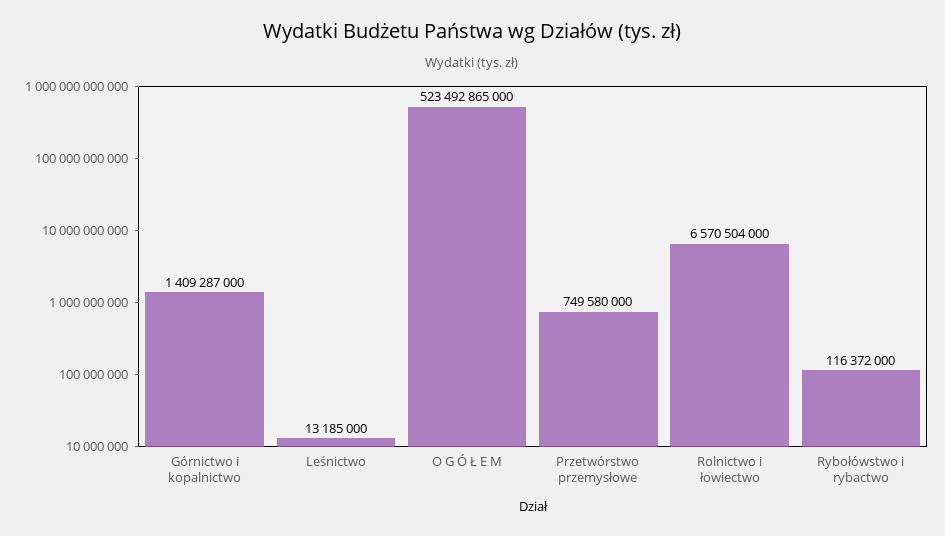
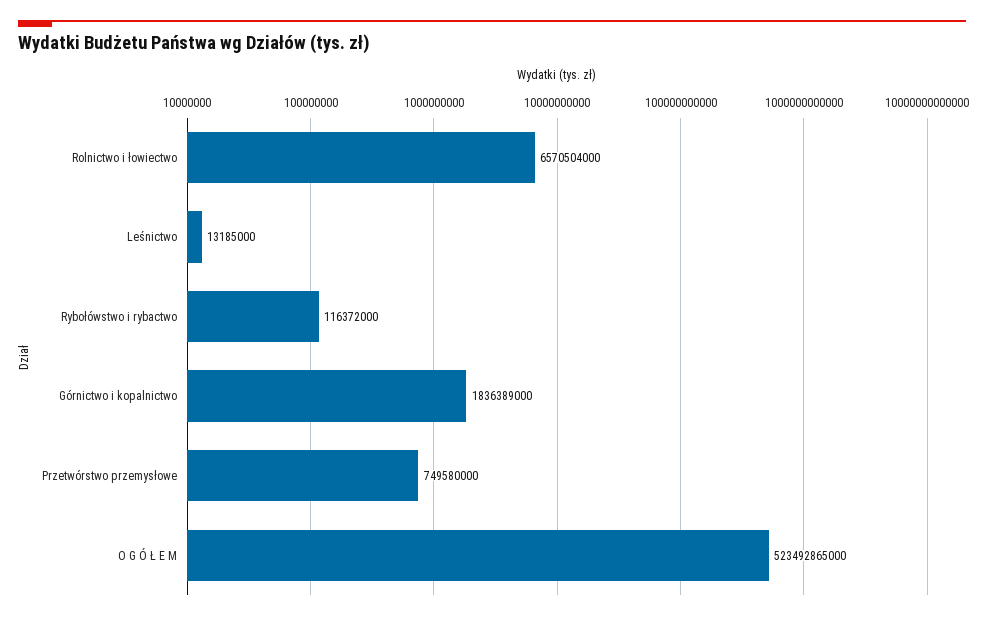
Górnictwo i kopalnictwo: 1409287000 -> 1836389000

